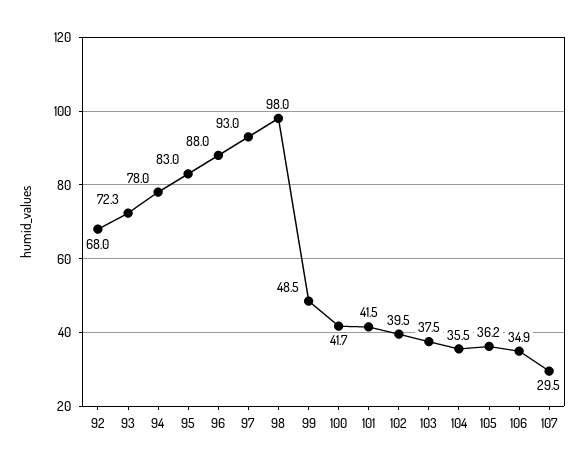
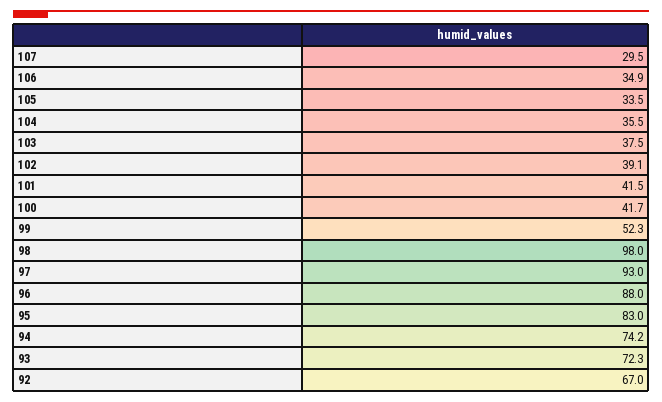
92: 68 -> 67
94: 78 -> 74.2
99: 48.5 -> 52.3
102: 39.5 -> 39.1
105: 36.2 -> 33.5

